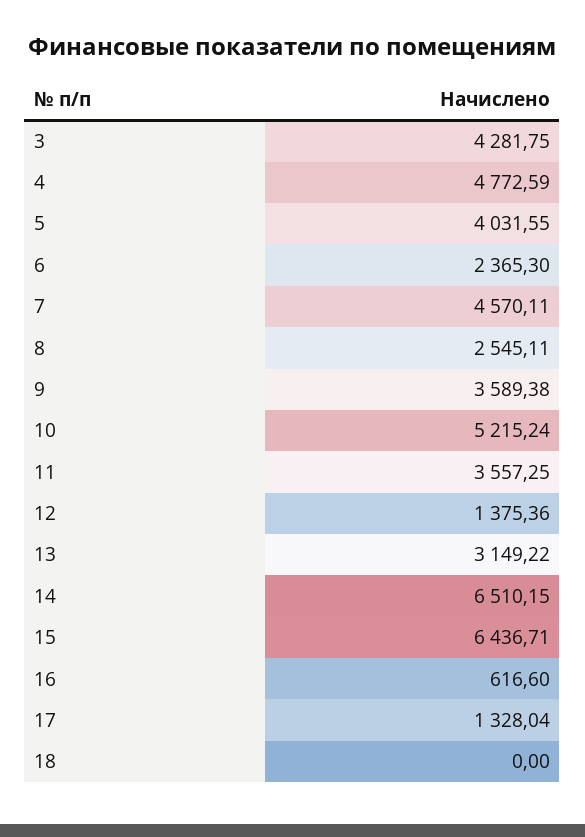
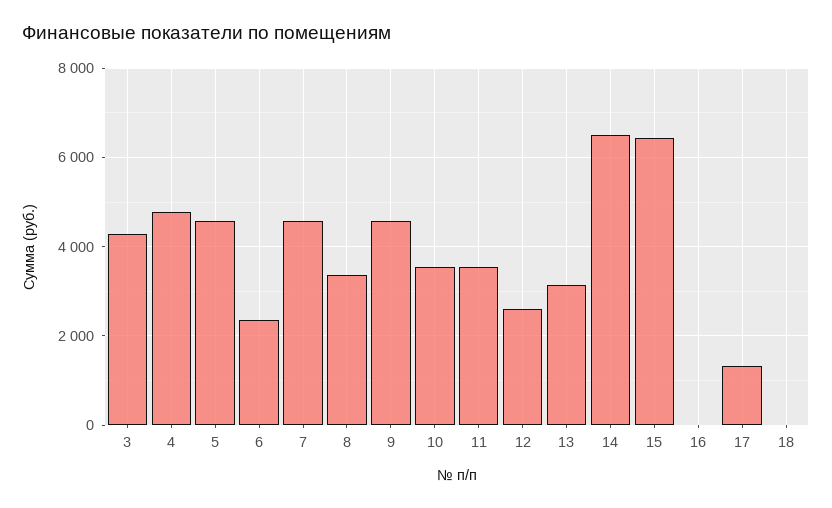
5: 4031.55 -> 4600
8: 2545.11 -> 3400
9: 3589.38 -> 4600
10: 5215.24 -> 3600
12: 1375.36 -> 2600
16: 616.6 -> 0

